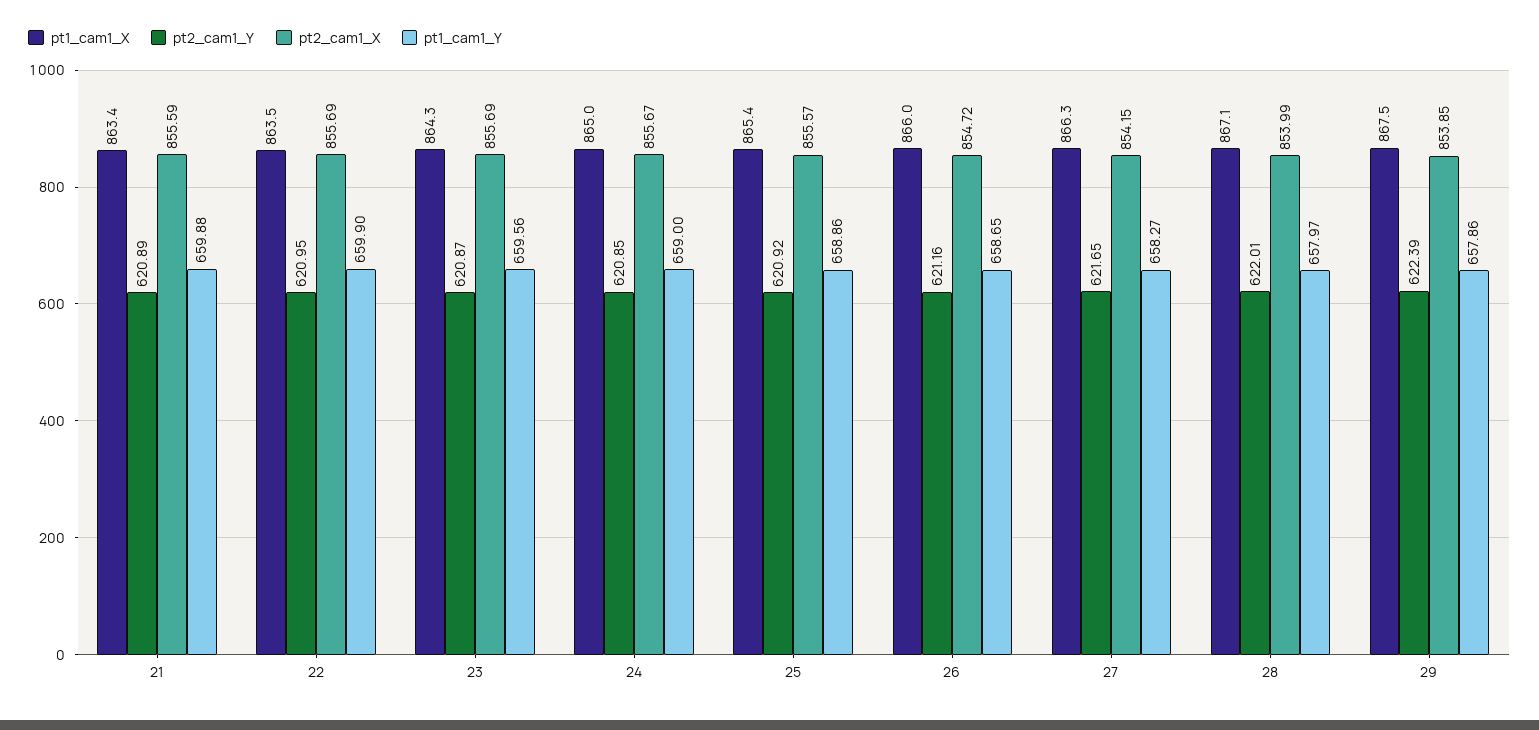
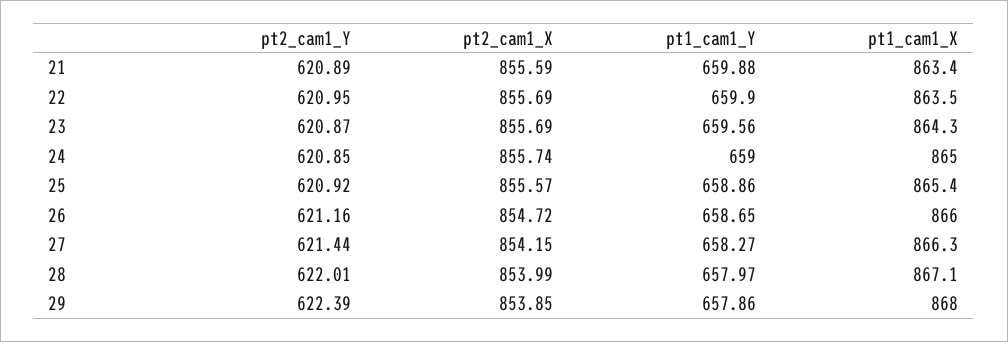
pt2_cam1_X, 24: 855.67 -> 855.74
pt2_cam1_Y, 27: 621.65 -> 621.44
pt1_cam1_X, 29: 867.5 -> 868

